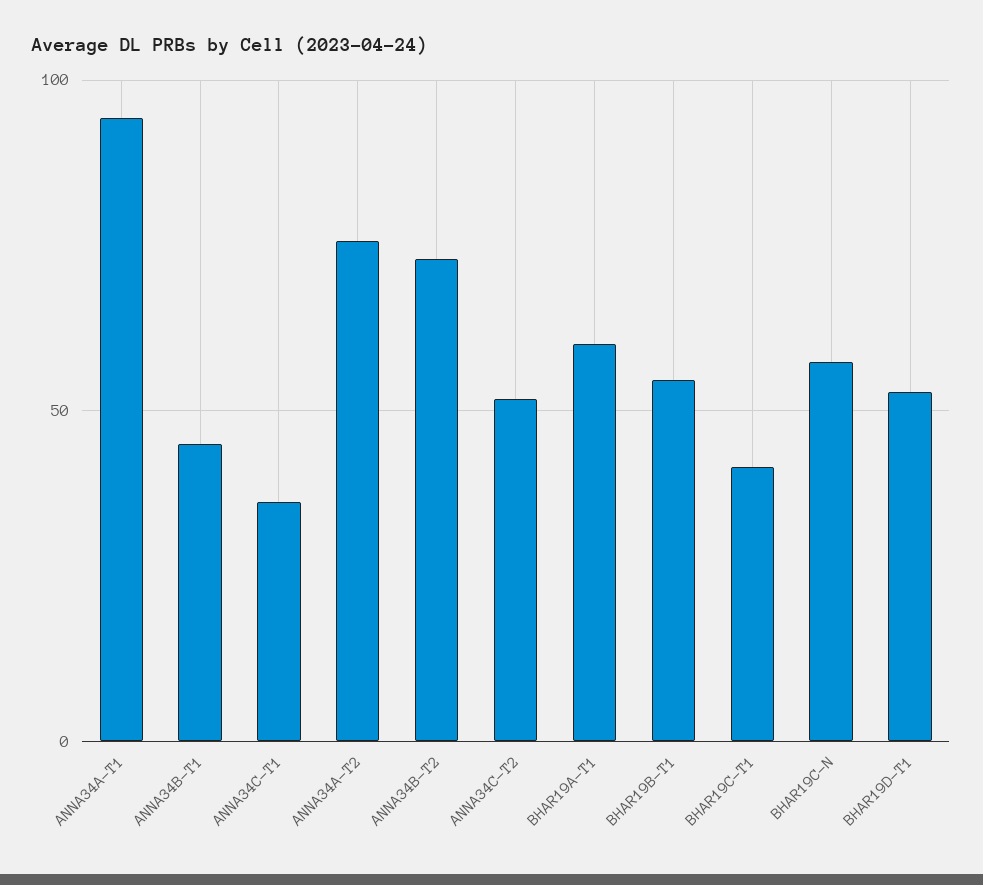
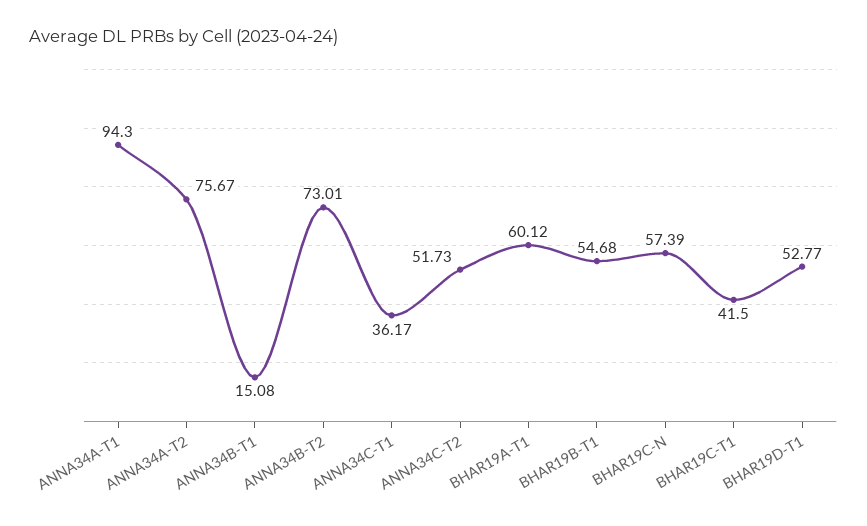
ANNA34B-T1: 45 -> 15.08

